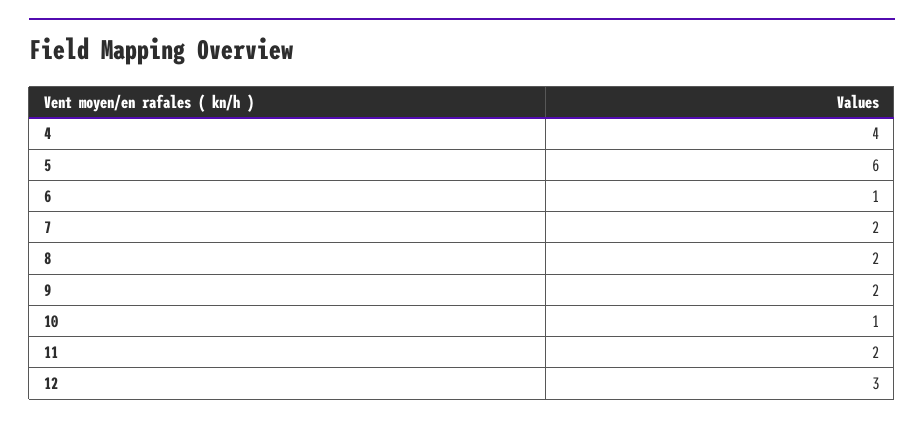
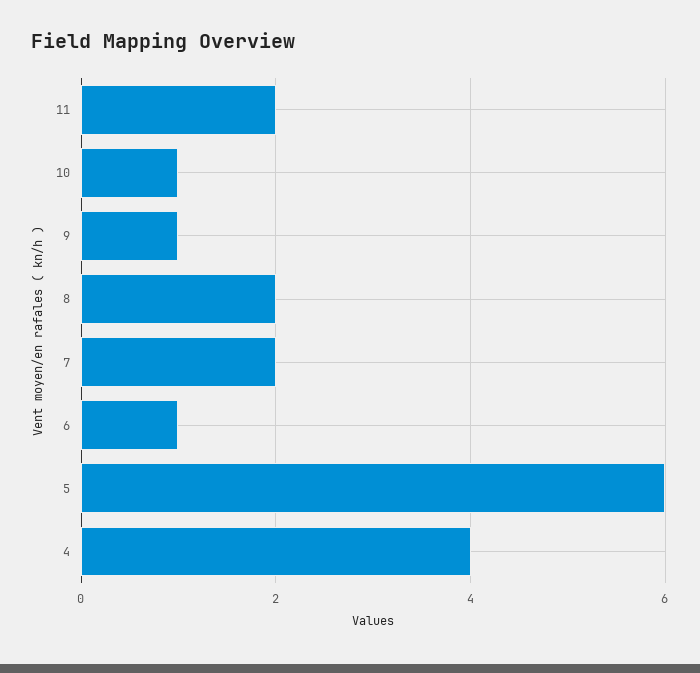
9: 2 -> 1
12: 3 -> none

